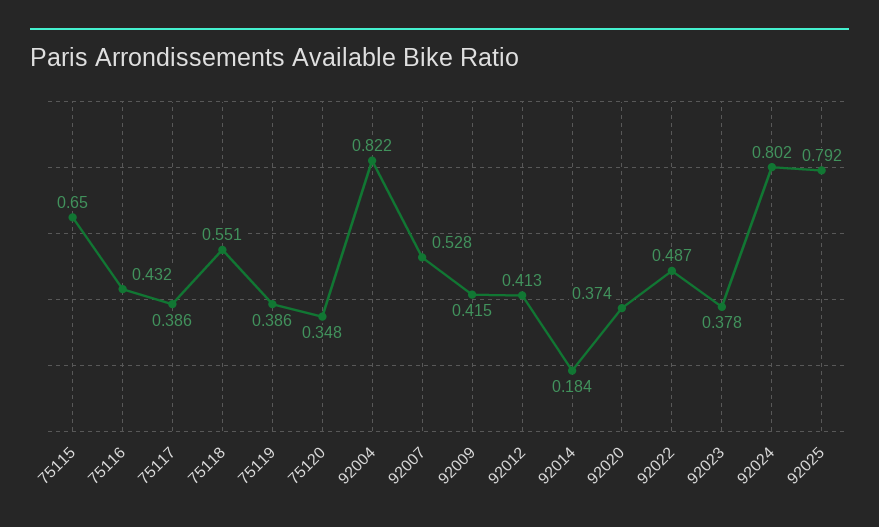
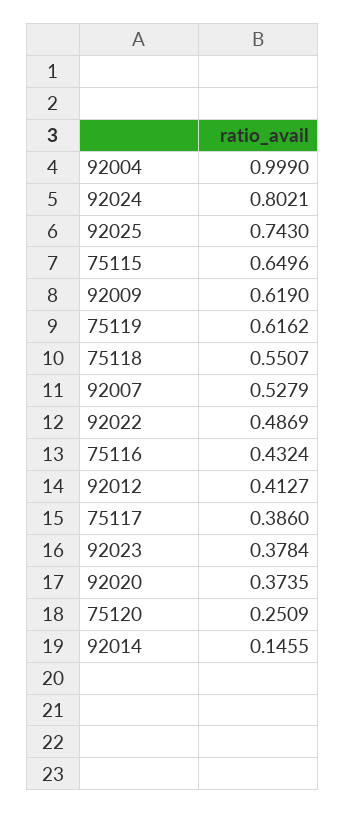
75119: 0.386 -> 0.6162
75120: 0.348 -> 0.2509
92004: 0.822 -> 0.999
92009: 0.415 -> 0.619
92014: 0.184 -> 0.1455
92025: 0.792 -> 0.743

